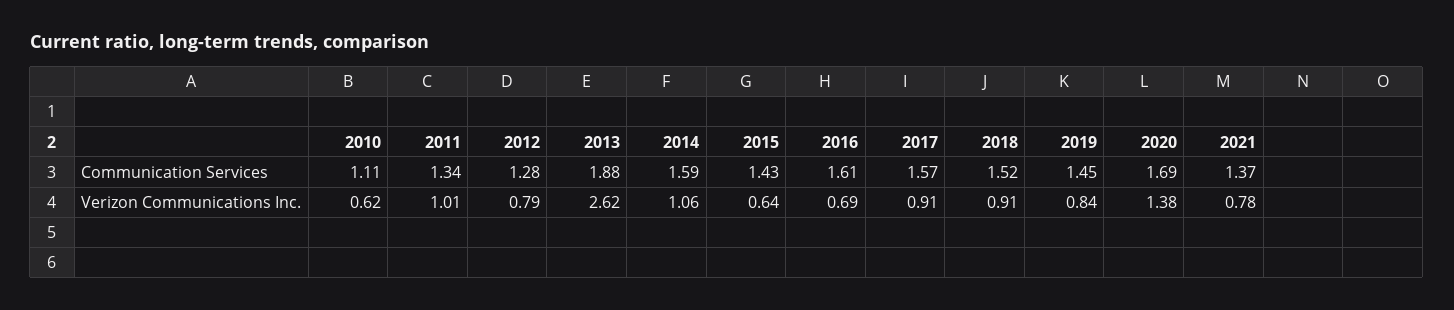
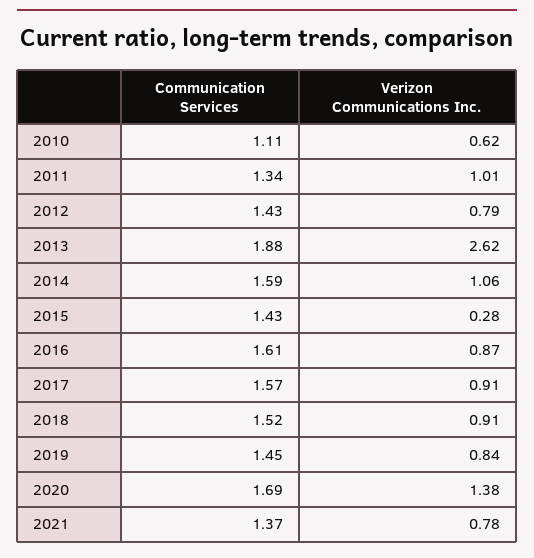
2012, Communication Services: 1.28 -> 1.43
2015, Verizon Communications Inc.: 0.64 -> 0.28
2016, Verizon Communications Inc.: 0.69 -> 0.87

